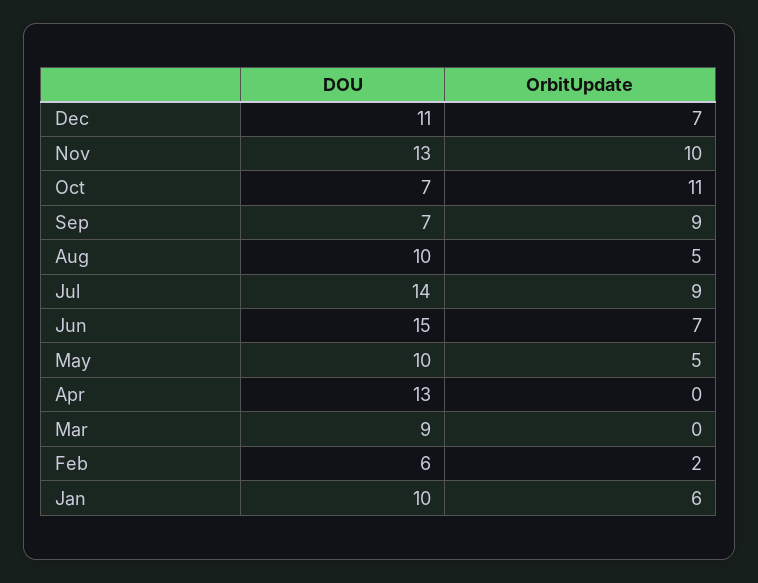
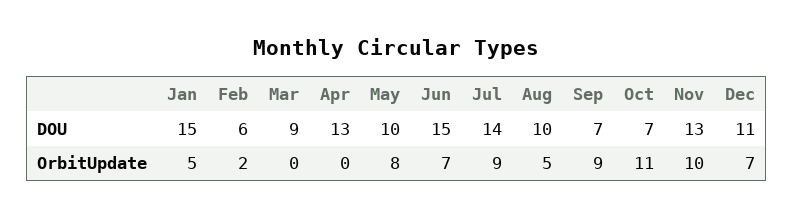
OrbitUpdate, May: 5 -> 8
DOU, Jan: 10 -> 15
OrbitUpdate, Jan: 6 -> 5

